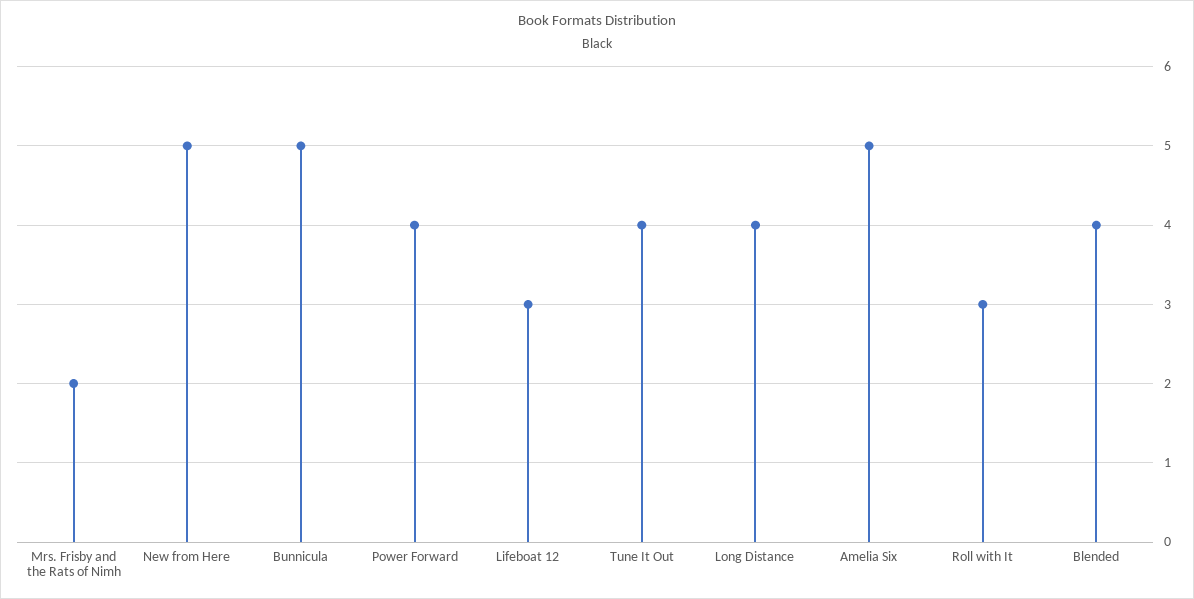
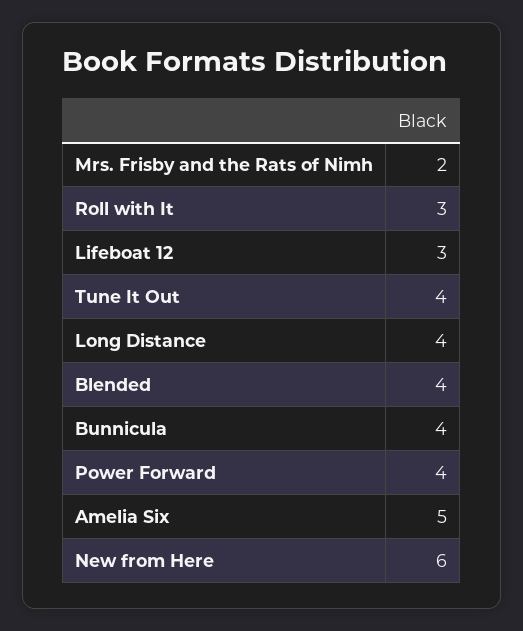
New from Here: 5 -> 6
Bunnicula: 5 -> 4

